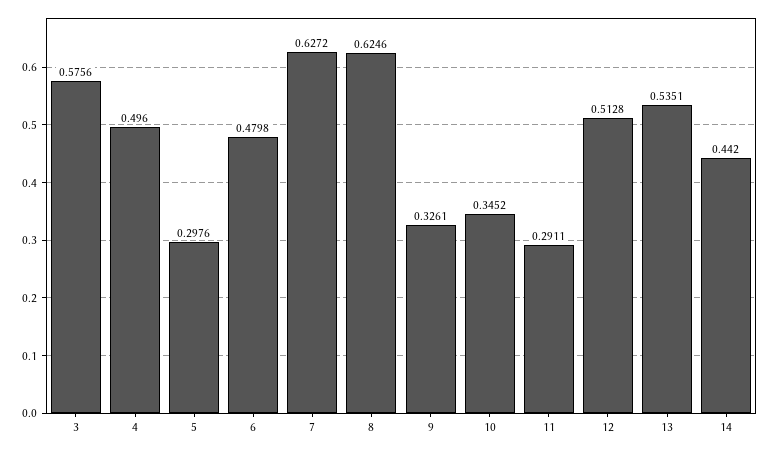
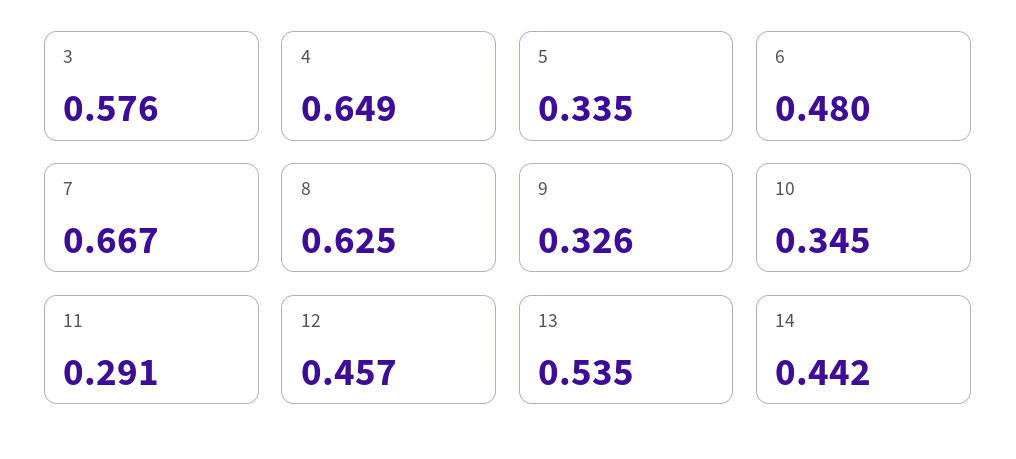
4: 0.496 -> 0.649
5: 0.2976 -> 0.335
7: 0.6272 -> 0.667
12: 0.5128 -> 0.457

